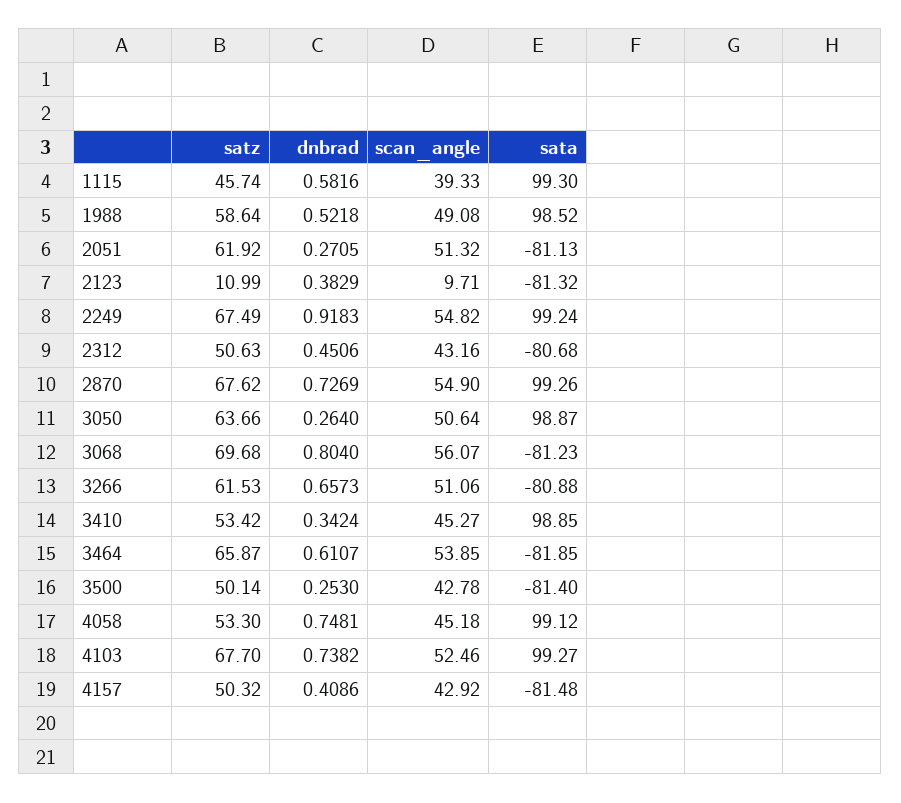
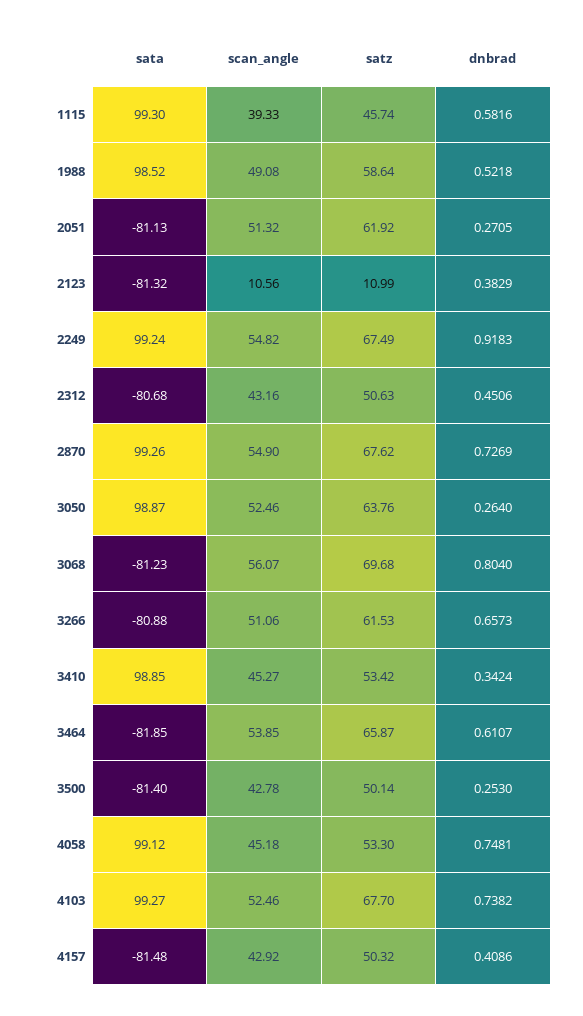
scan_angle, 2123: 9.71 -> 10.56
satz, 3050: 63.66 -> 63.76
scan_angle, 3050: 50.64 -> 52.46

